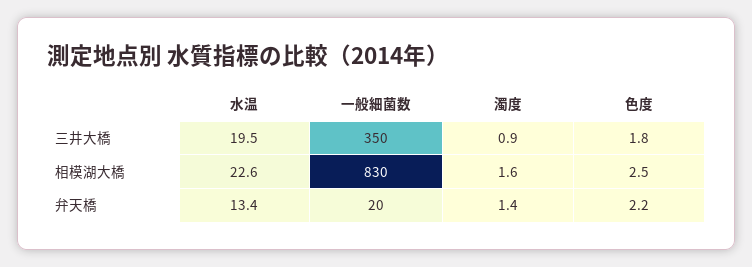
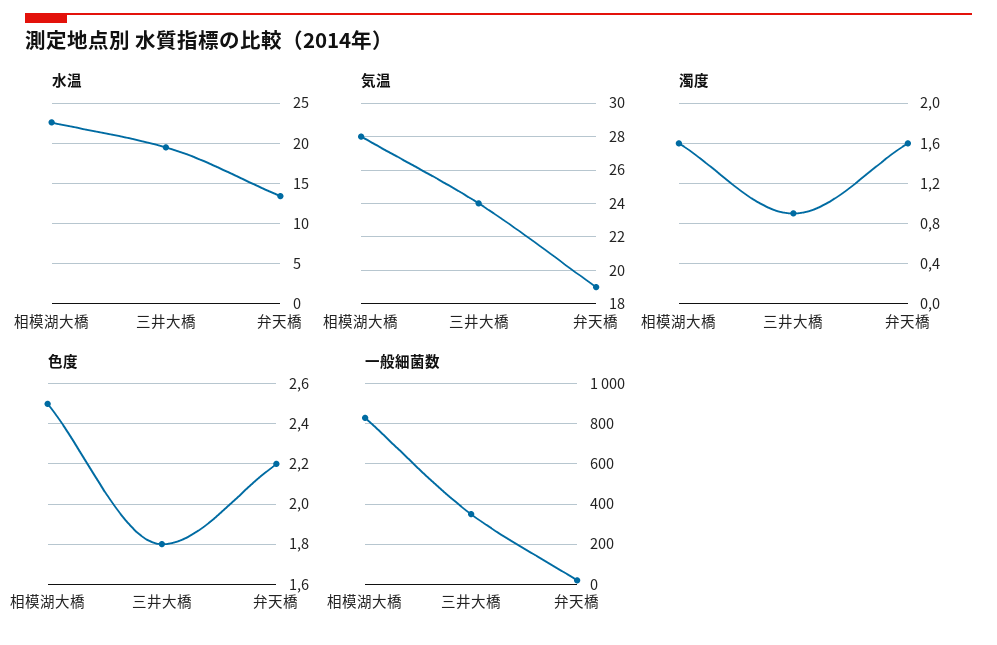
濁度, 弁天橋: 1.4 -> 1.6
気温, 相模湖大橋: none -> 28
気温, 三井大橋: none -> 24
気温, 弁天橋: none -> 19

